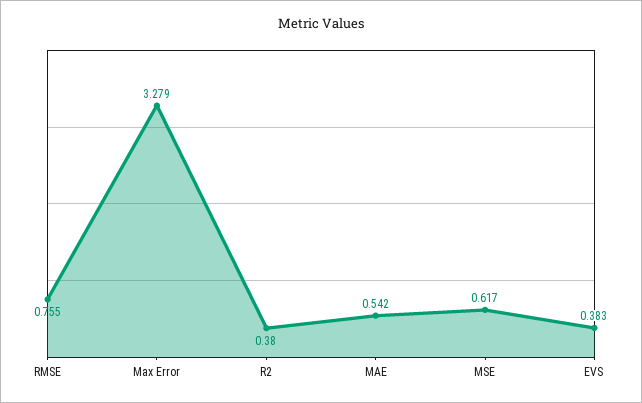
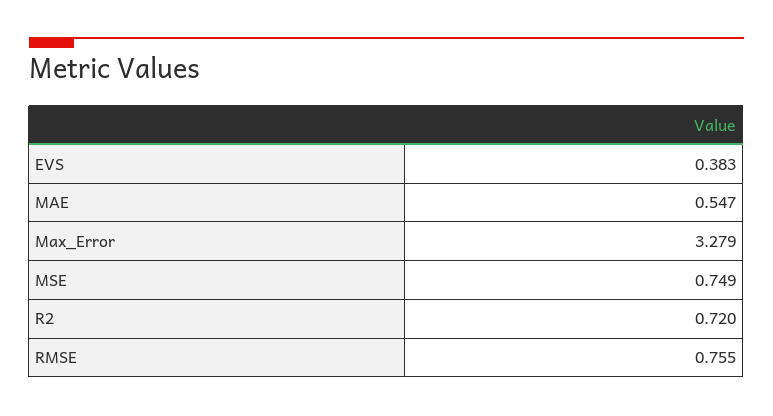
R2: 0.38 -> 0.72
MAE: 0.542 -> 0.547
MSE: 0.617 -> 0.749

